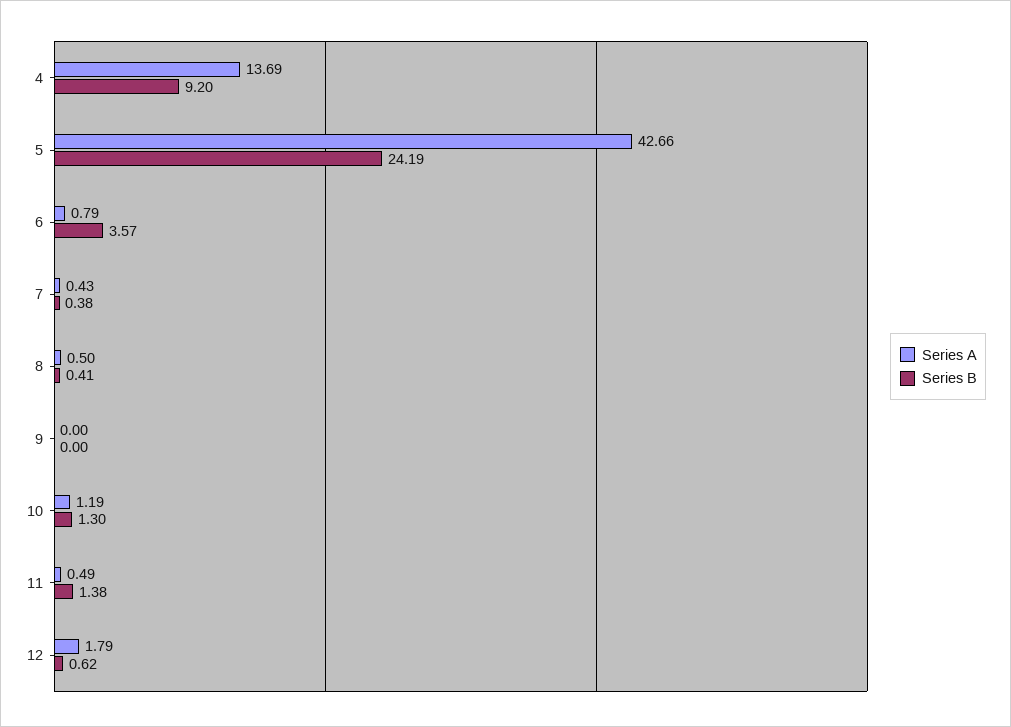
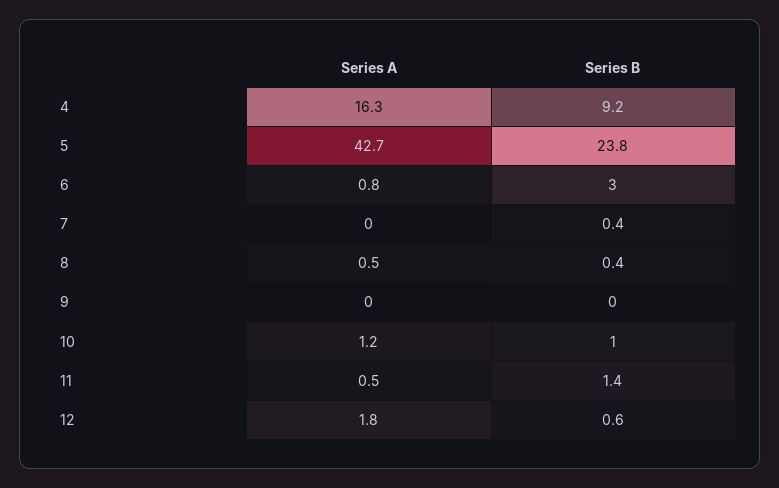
Series A, 4: 13.69 -> 16.3
Series B, 5: 24.19 -> 23.8
Series B, 6: 3.57 -> 3
Series A, 7: 0.43 -> 0
Series B, 10: 1.3 -> 1

